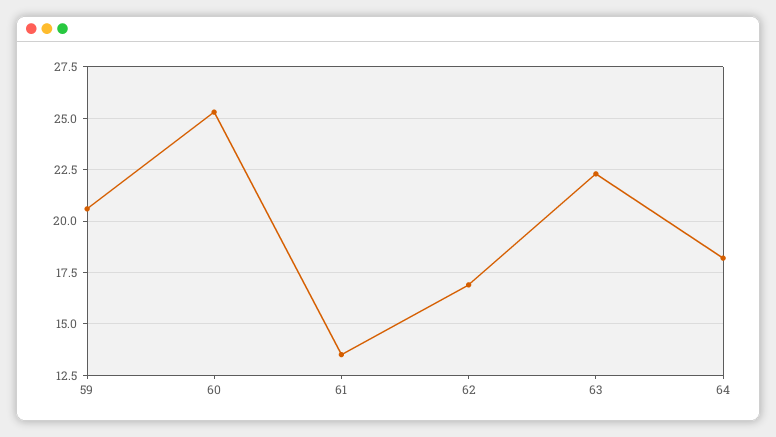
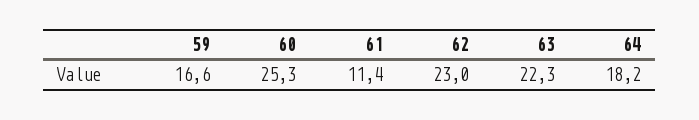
59: 20.5 -> 16.6
61: 13.5 -> 11.4
62: 17 -> 23

